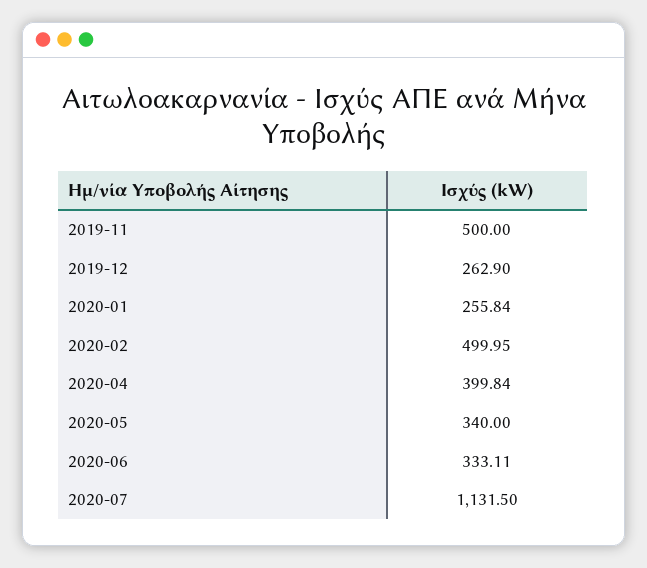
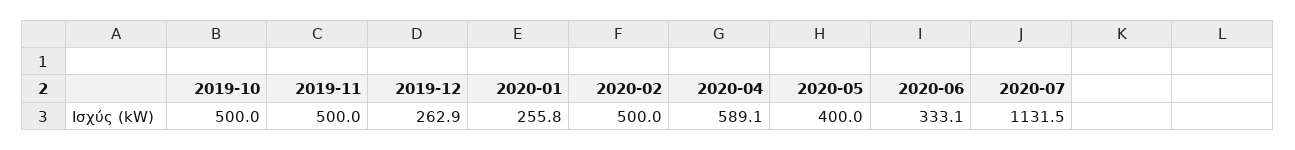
2020-04: 399.84 -> 589.1
2020-05: 340 -> 400
2019-10: none -> 500

